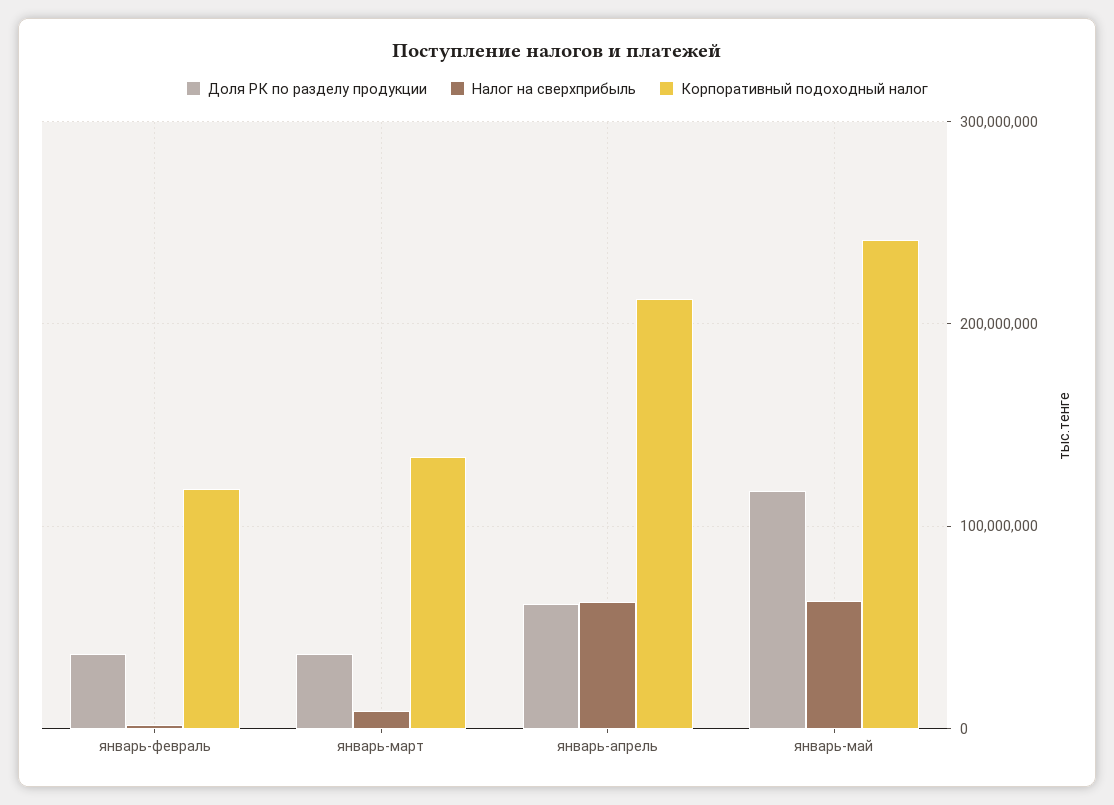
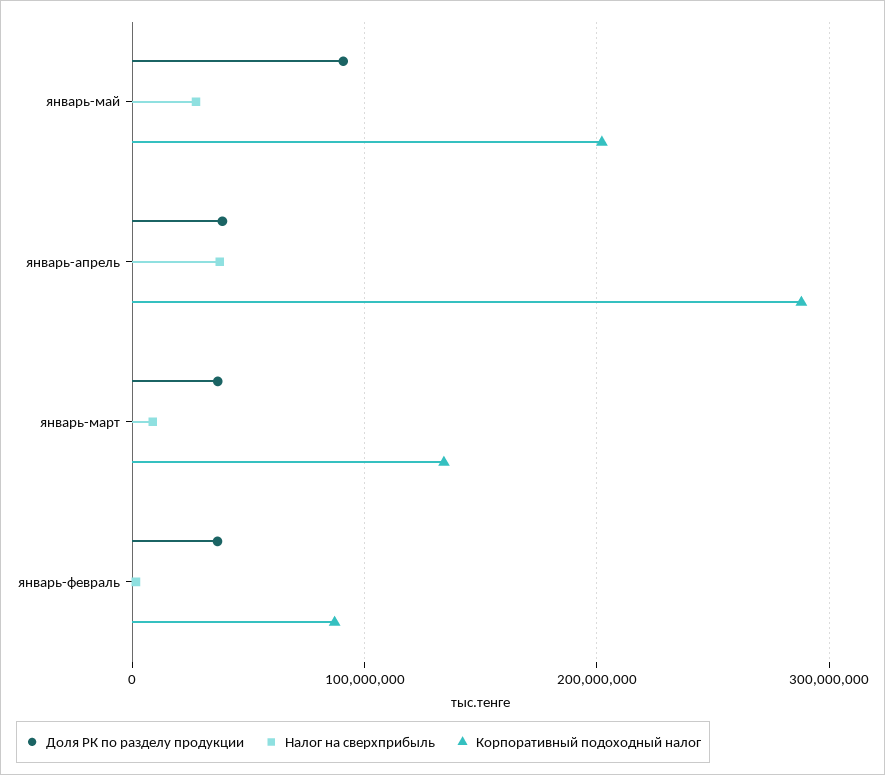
Корпоративный подоходный налог, январь-февраль: 120000000 -> 90000000
Доля РК по разделу продукции, январь-апрель: 60000000 -> 40000000
Налог на сверхприбыль, январь-апрель: 60000000 -> 40000000
Корпоративный подоходный налог, январь-апрель: 210000000 -> 290000000
Доля РК по разделу продукции, январь-май: 120000000 -> 90000000
Налог на сверхприбыль, январь-май: 60000000 -> 30000000
Корпоративный подоходный налог, январь-май: 240000000 -> 200000000

